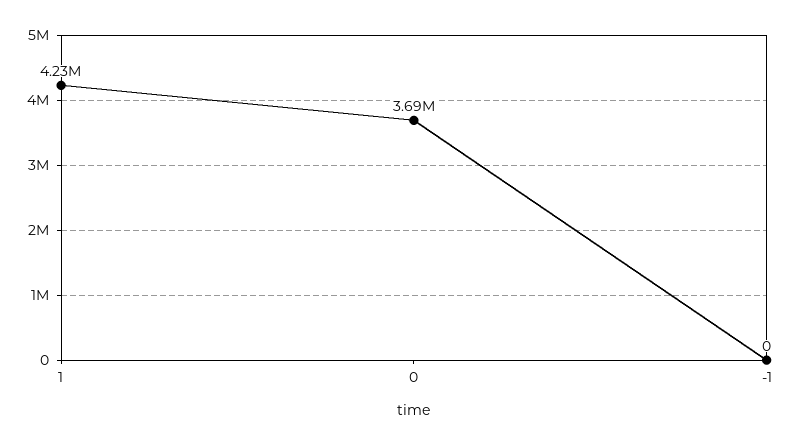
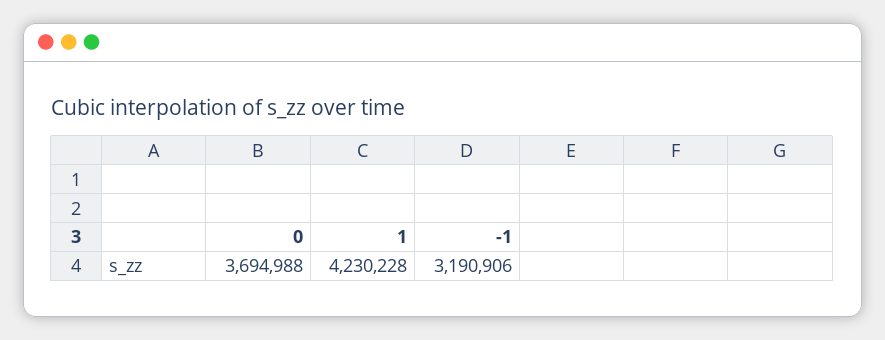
-1: 0 -> 3190906

